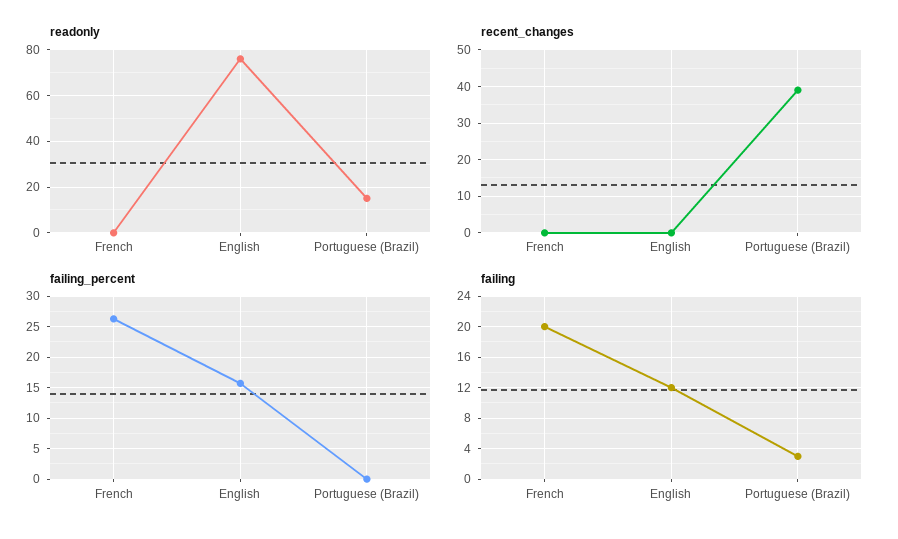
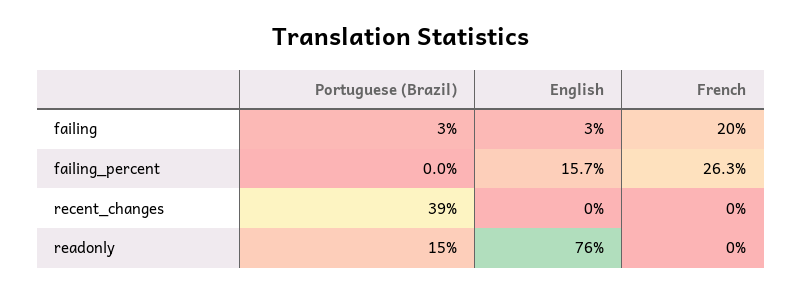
failing, English: 12 -> 3

